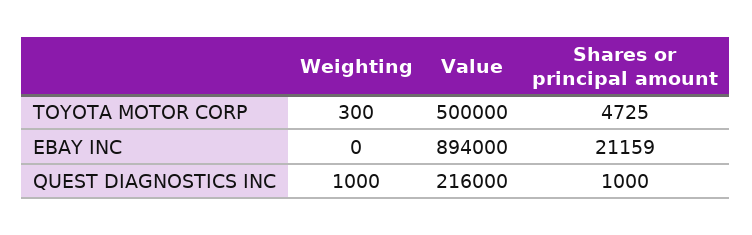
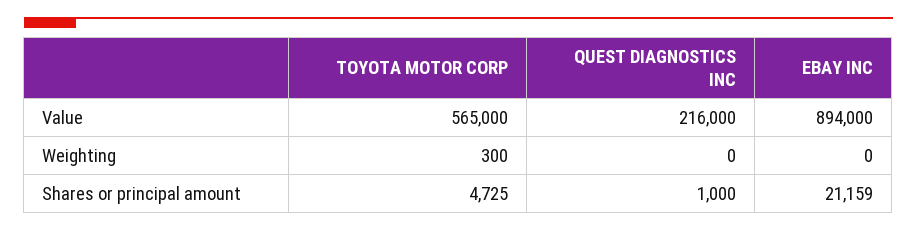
Value, TOYOTA MOTOR CORP: 500000 -> 565000
Weighting, QUEST DIAGNOSTICS INC: 1000 -> 0

